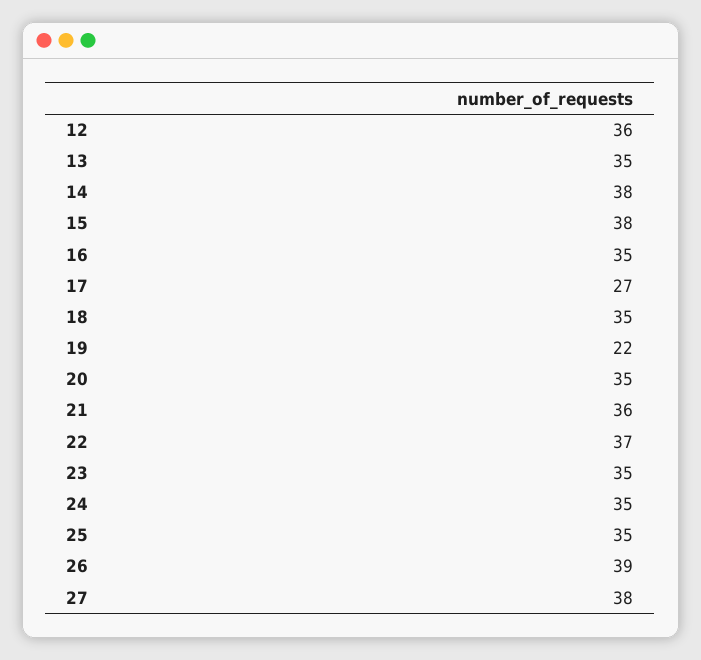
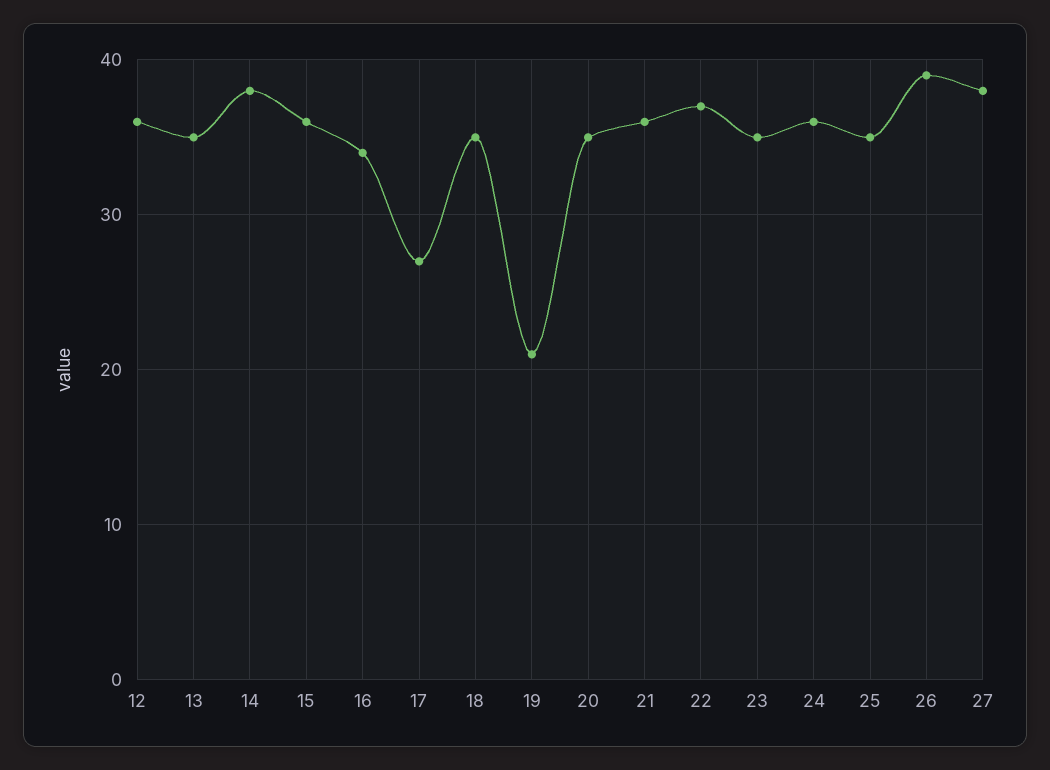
15: 38 -> 36
16: 35 -> 34
19: 22 -> 21
24: 35 -> 36

